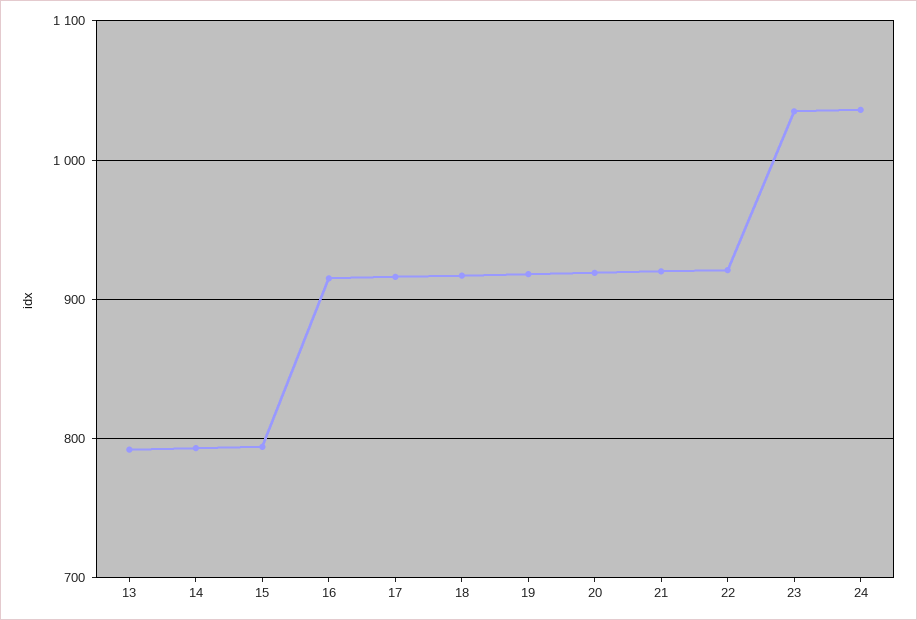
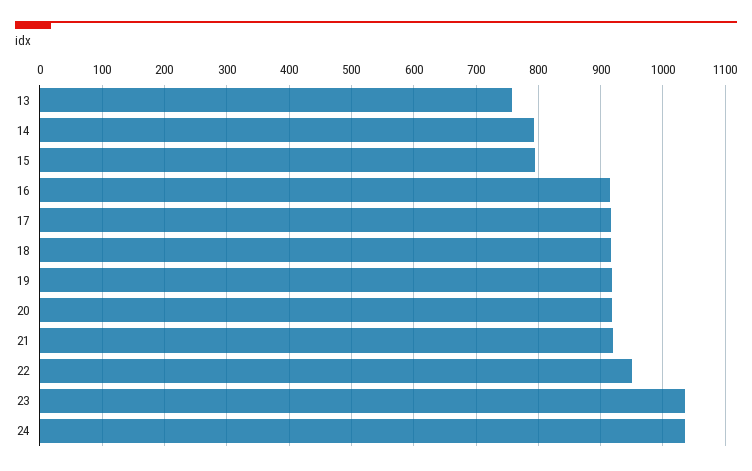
13: 790 -> 760
22: 920 -> 950

